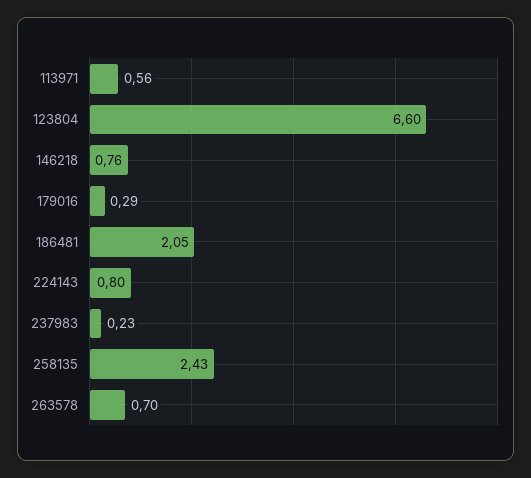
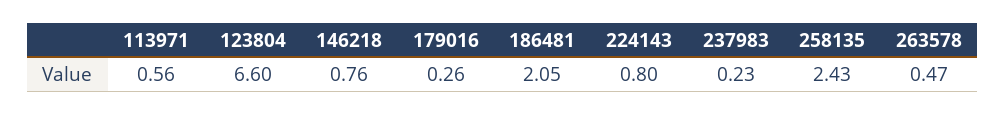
179016: 0.29 -> 0.26
263578: 0.7 -> 0.47

